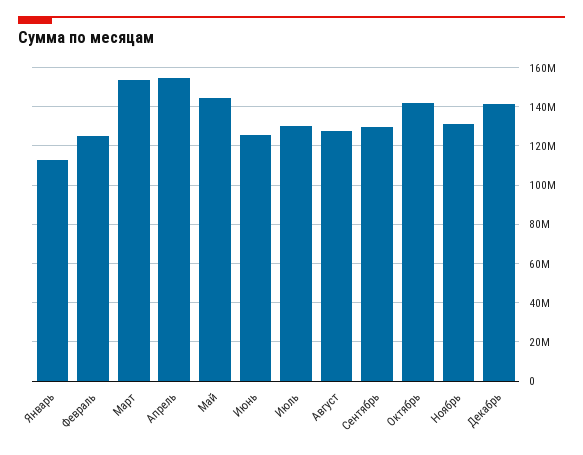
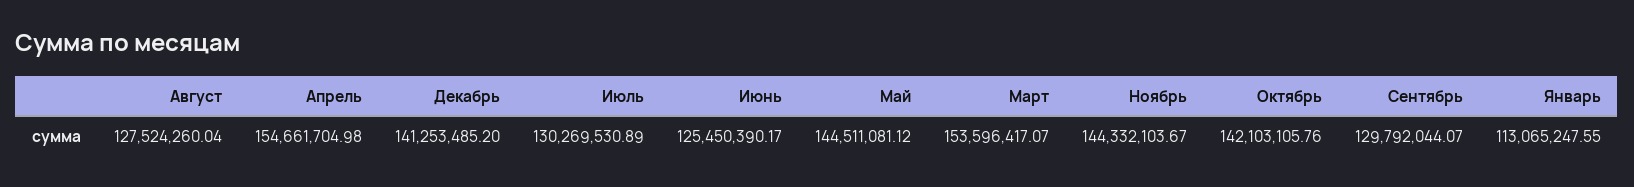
Февраль: 125000000 -> none
Ноябрь: 130000000 -> 144332103.67

